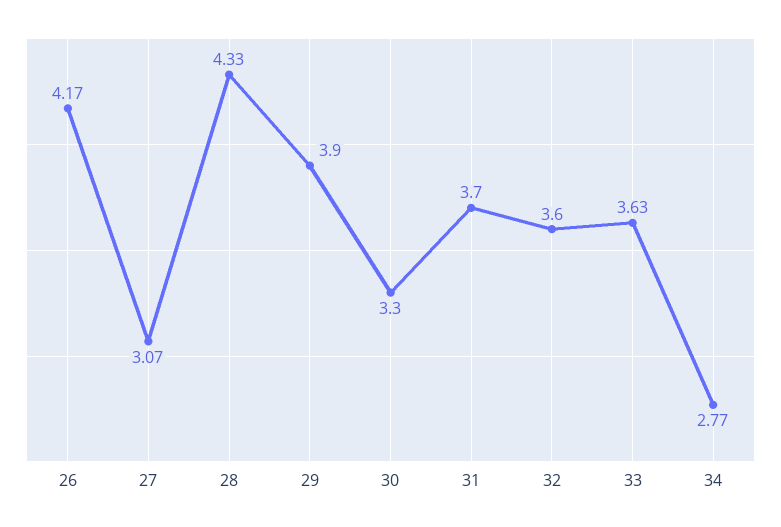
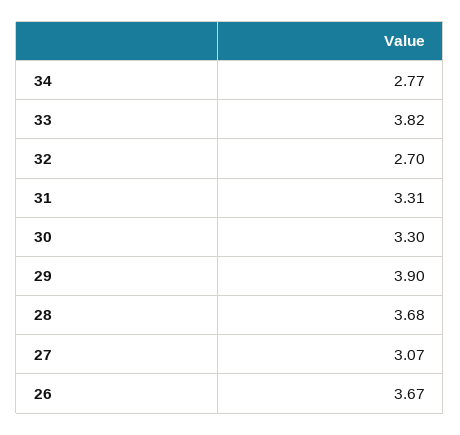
26: 4.17 -> 3.67
28: 4.33 -> 3.68
31: 3.7 -> 3.31
32: 3.6 -> 2.7
33: 3.63 -> 3.82

